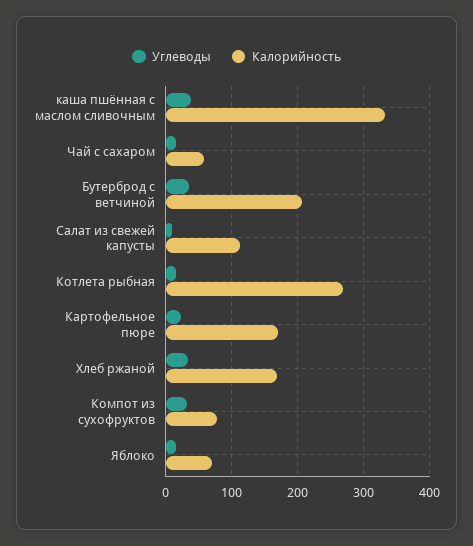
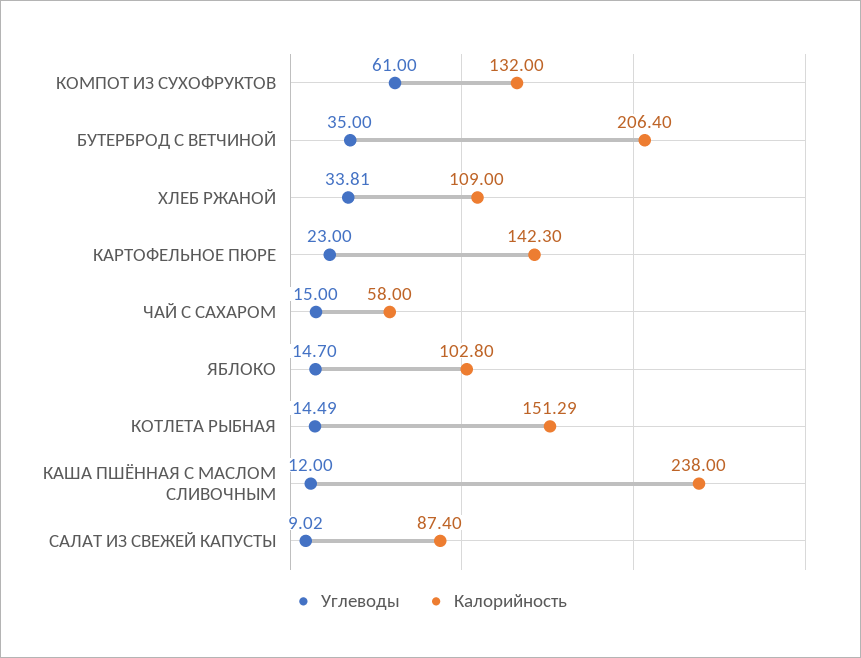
Углеводы, каша пшённая с маслом сливочным: 40 -> 12
Калорийность, каша пшённая с маслом сливочным: 330 -> 238
Калорийность, Салат из свежей капусты: 110 -> 87.4
Калорийность, Котлета рыбная: 270 -> 151.29
Калорийность, Картофельное пюре: 170 -> 142.3
Калорийность, Хлеб ржаной: 170 -> 109
Углеводы, Компот из сухофруктов: 30 -> 61
Калорийность, Компот из сухофруктов: 80 -> 132
Калорийность, Яблоко: 70 -> 102.8

